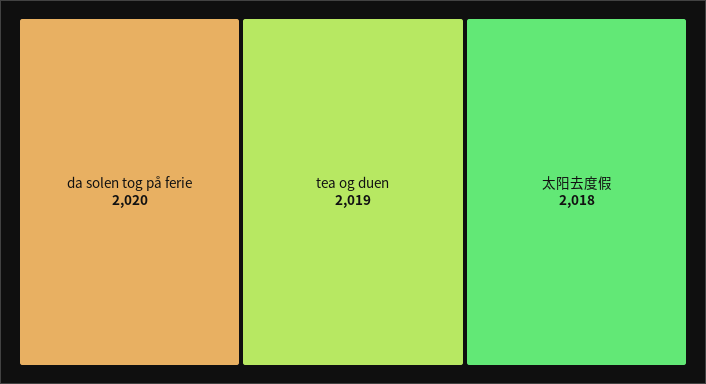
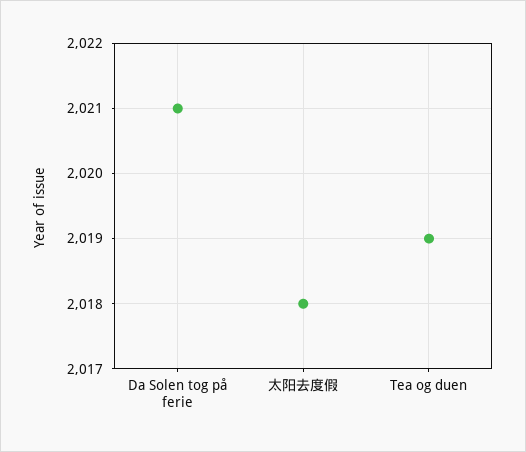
da solen tog på ferie: 2020 -> 2021

